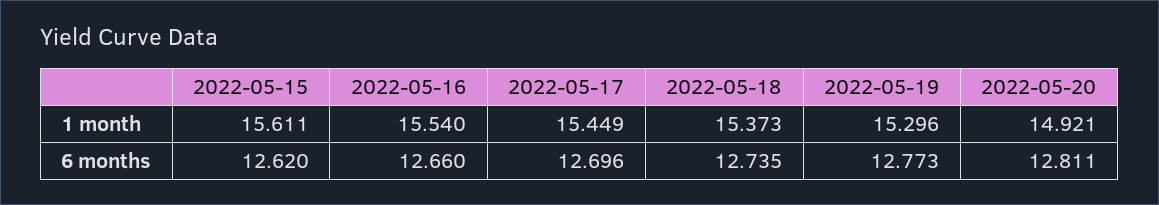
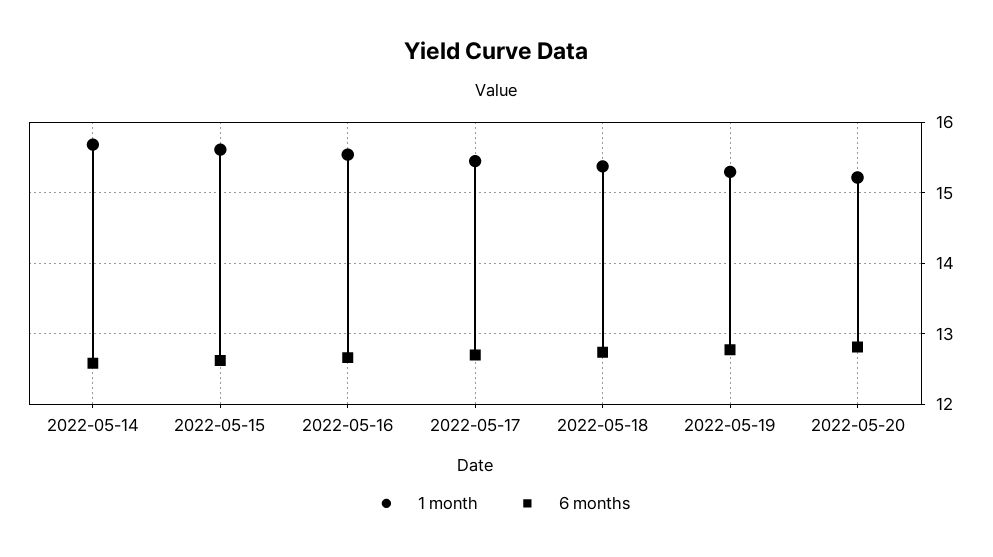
1 month, 2022-05-20: 14.921 -> 15.2
1 month, 2022-05-14: none -> 15.7
6 months, 2022-05-14: none -> 12.6

